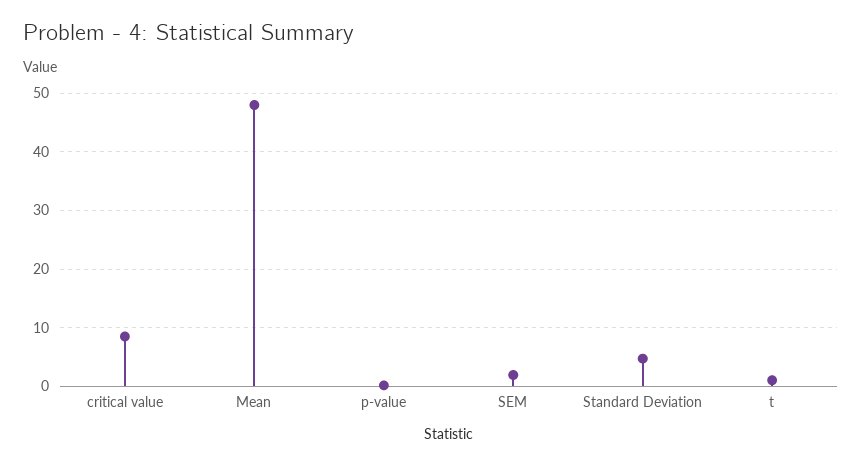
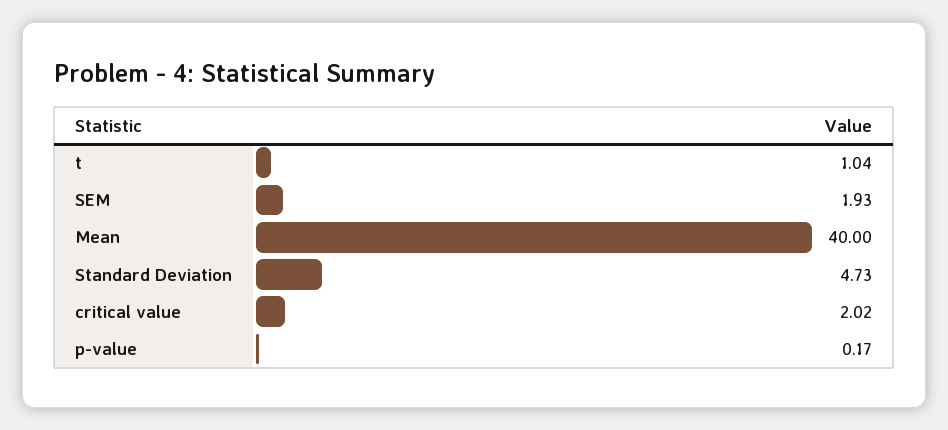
critical value: 8 -> 2.02
Mean: 48 -> 40

